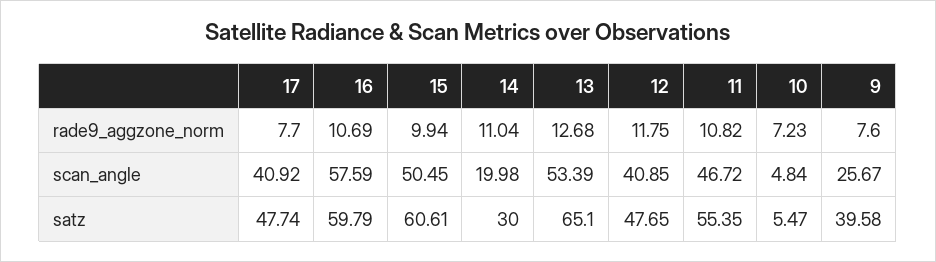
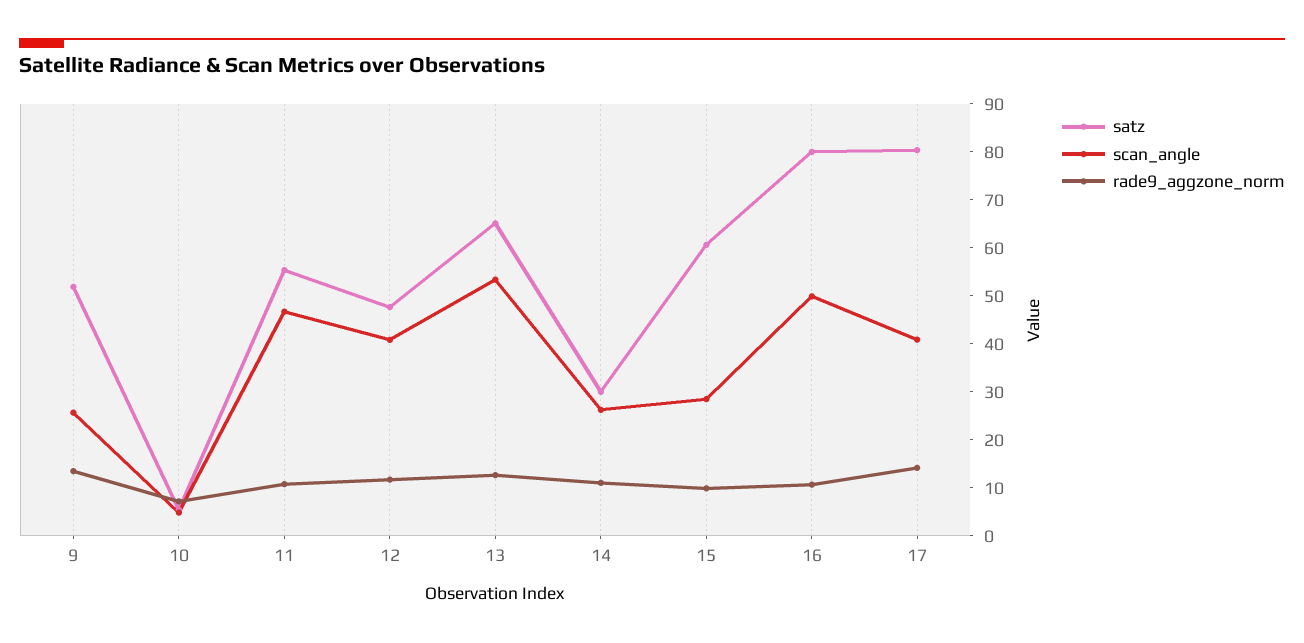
rade9_aggzone_norm, 17: 7.7 -> 14
rade9_aggzone_norm, 9: 7.6 -> 14
scan_angle, 16: 57.59 -> 50
scan_angle, 15: 50.45 -> 28
scan_angle, 14: 19.98 -> 26
satz, 17: 47.74 -> 80
satz, 16: 59.79 -> 80
satz, 9: 39.58 -> 52

